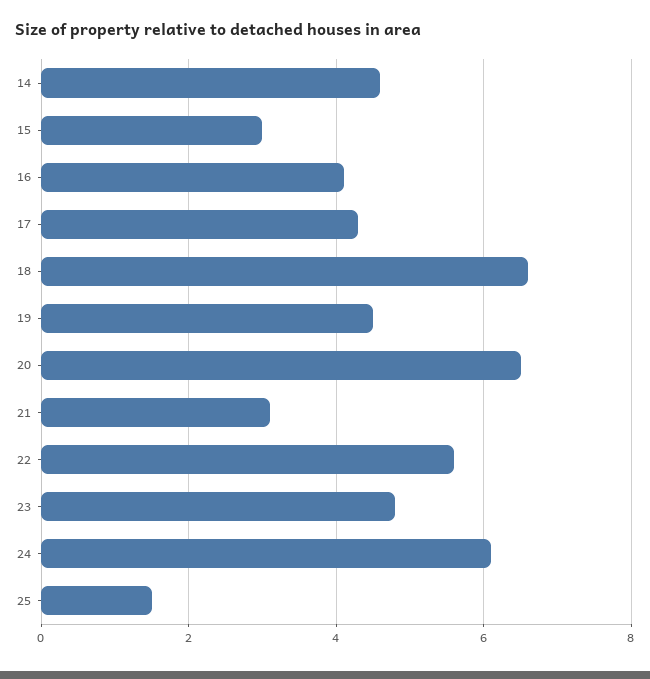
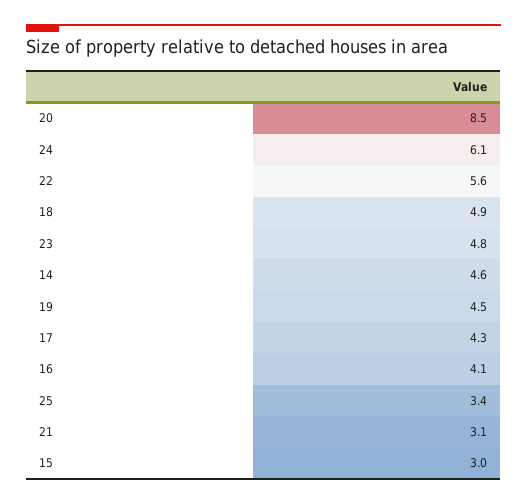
18: 6.5 -> 4.9
20: 6.5 -> 8.5
25: 1.5 -> 3.4

